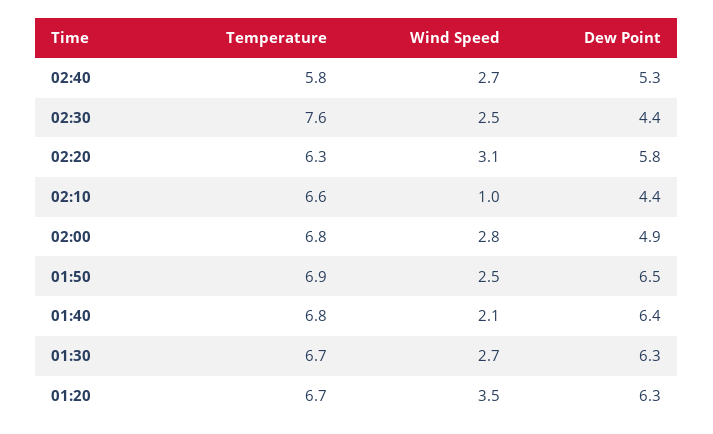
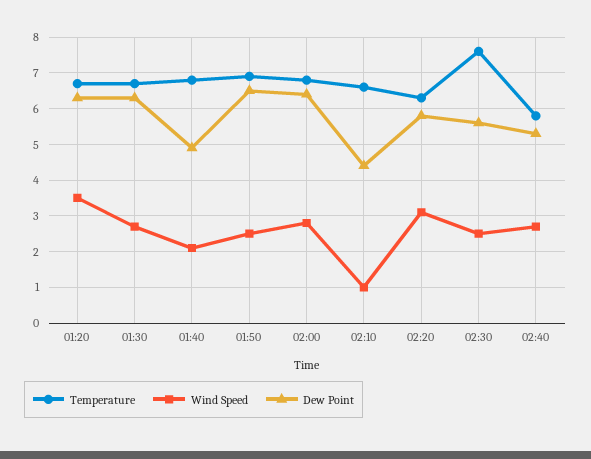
Dew Point, 02:30: 4.4 -> 5.5
Dew Point, 02:00: 4.9 -> 6.5
Dew Point, 01:40: 6.4 -> 5

